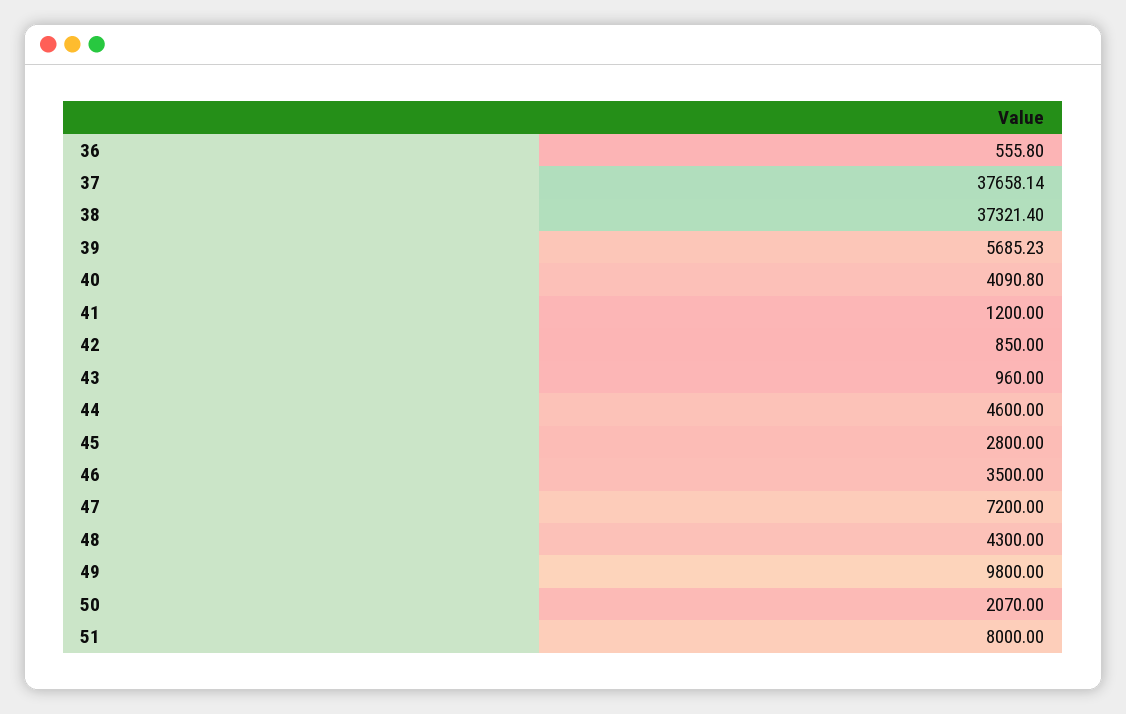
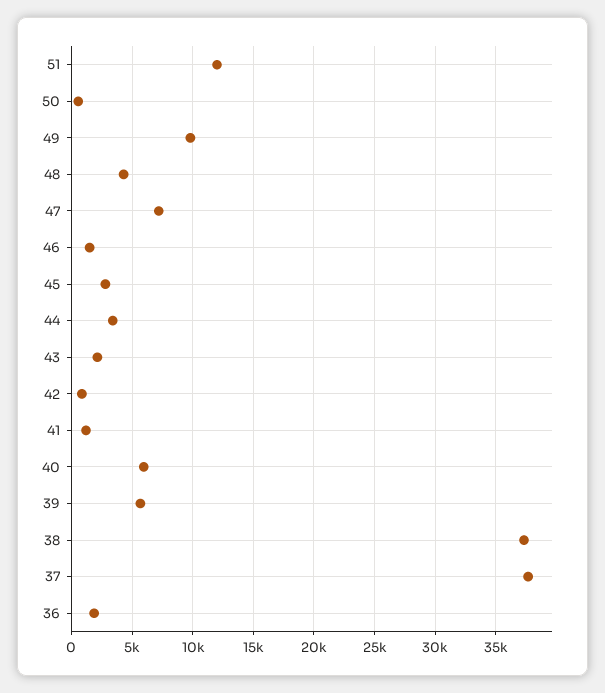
36: 555.8 -> 2000
40: 4090.8 -> 6000
43: 960 -> 2000
44: 4600 -> 3500
46: 3500 -> 1500
50: 2070 -> 500
51: 8000 -> 12000

